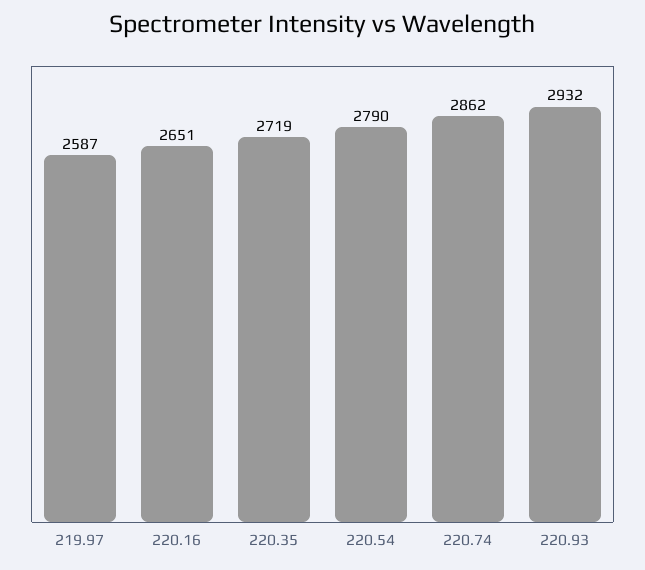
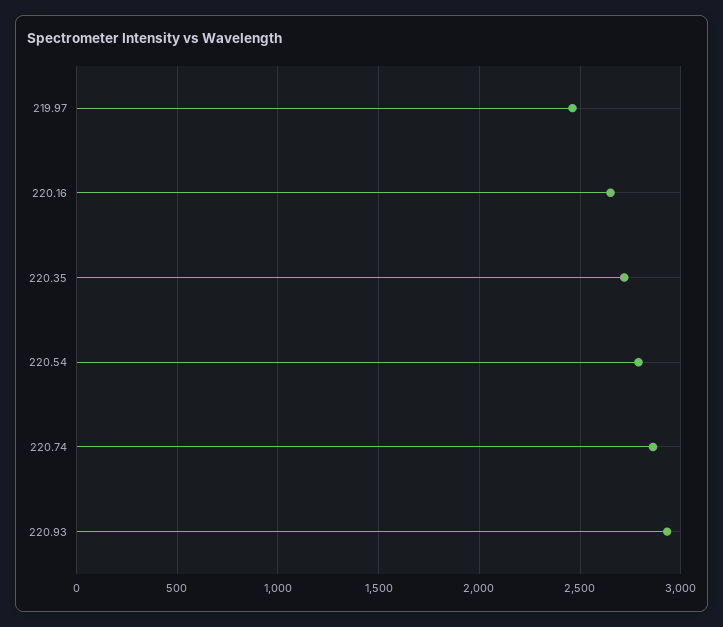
219.97: 2587 -> 2450

